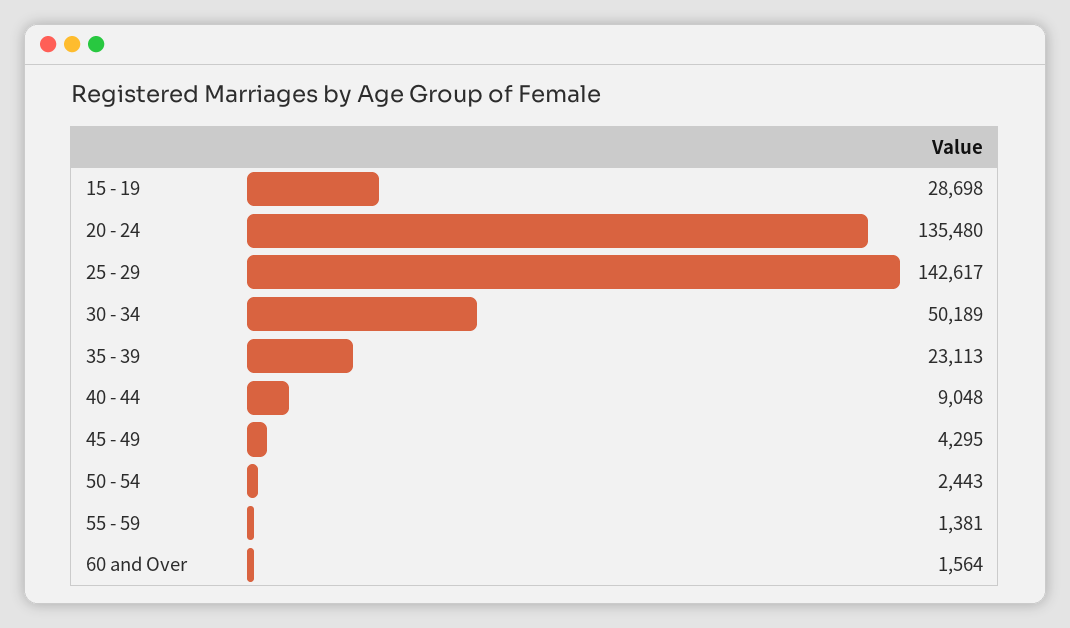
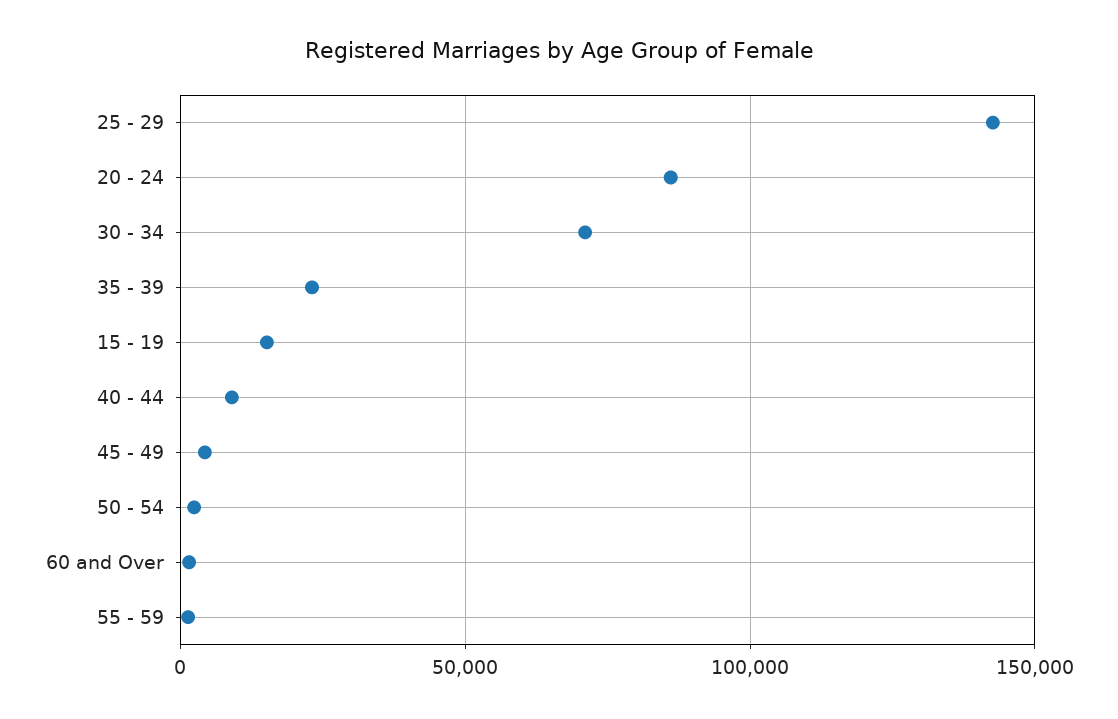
15 - 19: 28698 -> 15000
20 - 24: 135480 -> 85000
30 - 34: 50189 -> 70000

